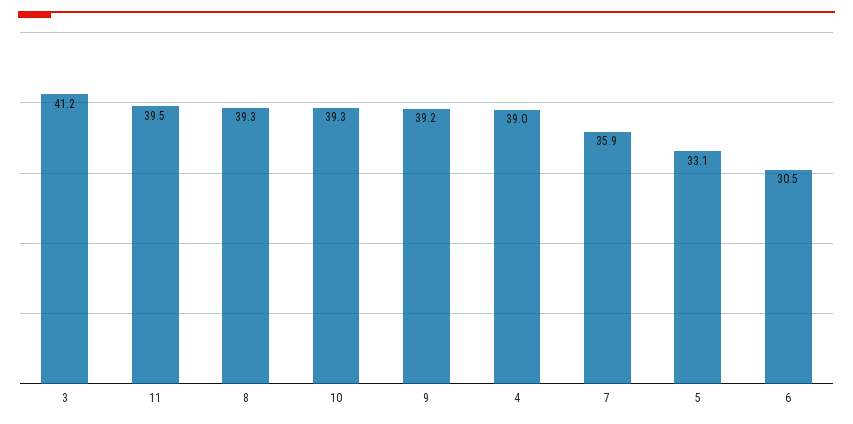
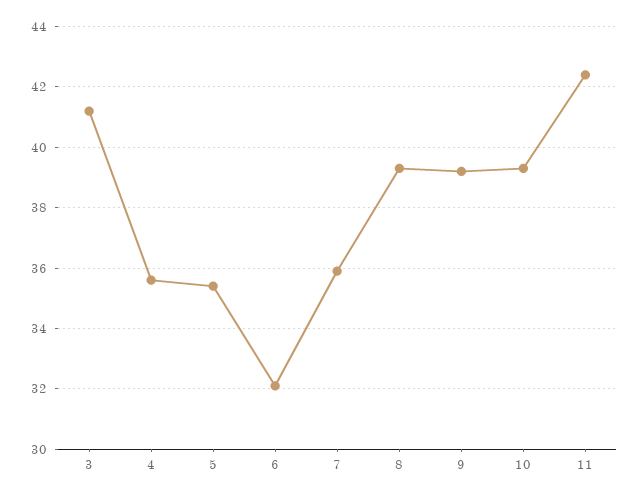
11: 39.5 -> 42.5
4: 39 -> 35.5
5: 33.1 -> 35.5
6: 30.5 -> 32

